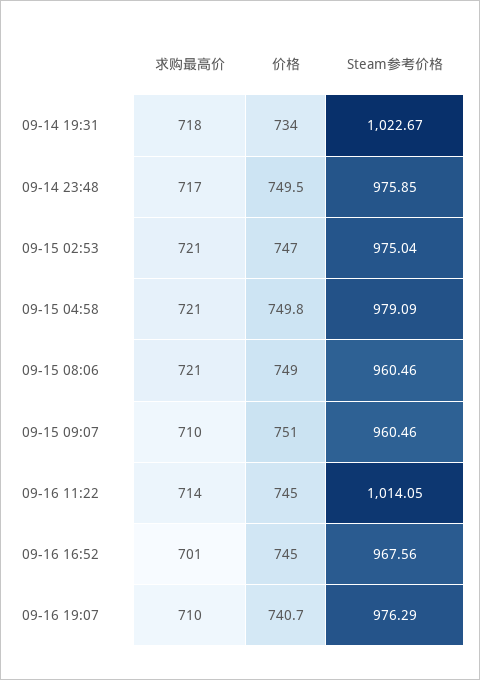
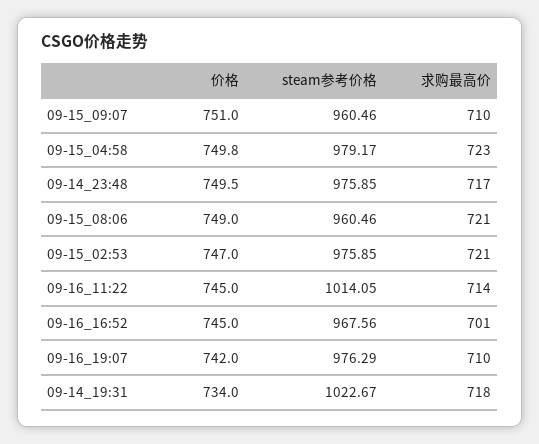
Steam参考价格, 09-15 02:53: 975.04 -> 975.85
求购最高价, 09-15 04:58: 721 -> 723
Steam参考价格, 09-15 04:58: 979.09 -> 979.17
价格, 09-16 19:07: 740.7 -> 742

